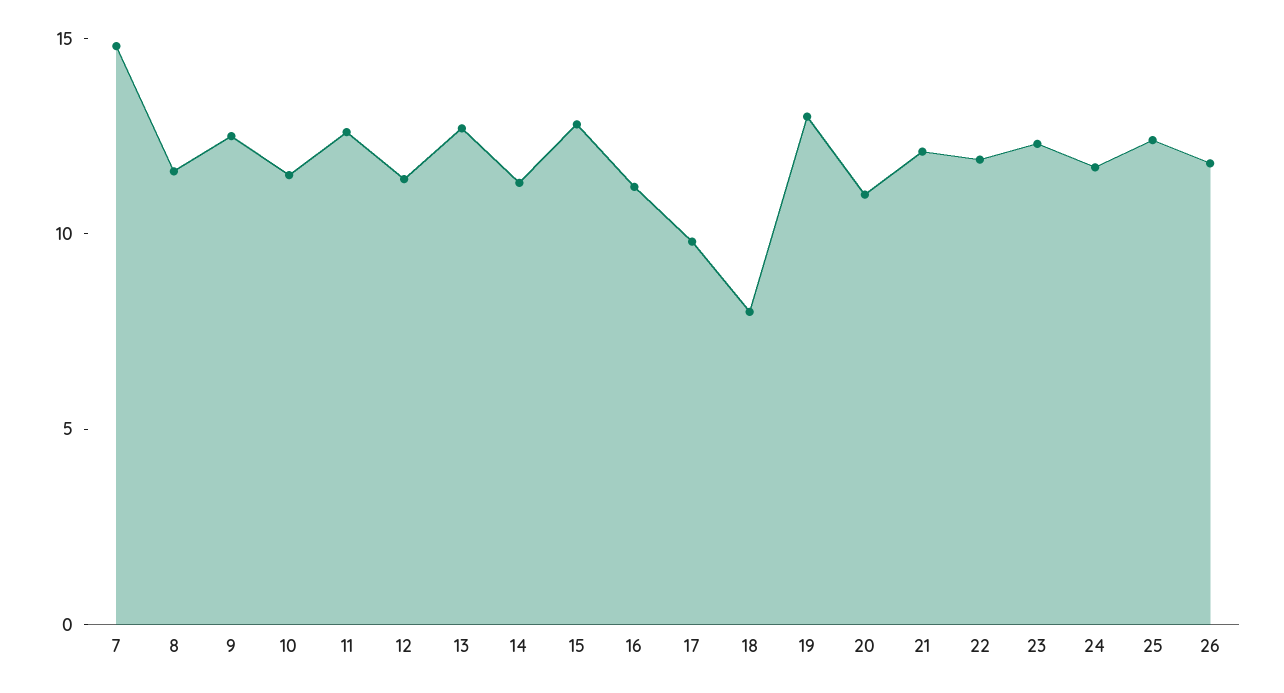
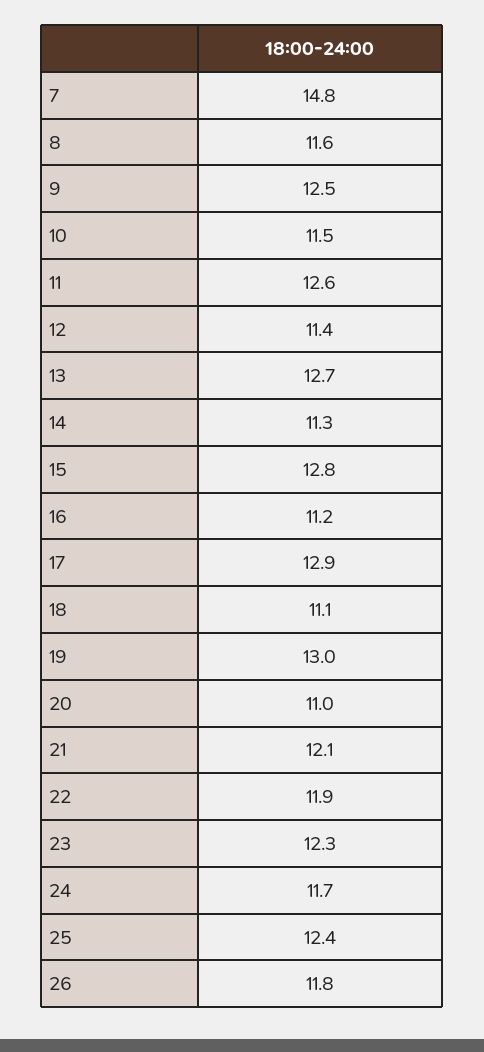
17: 10 -> 12.9
18: 8 -> 11.1

